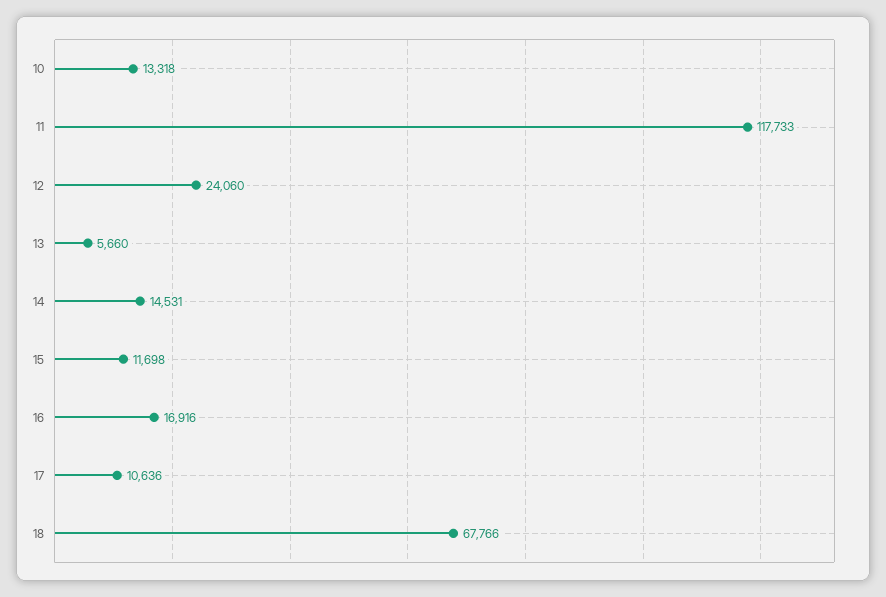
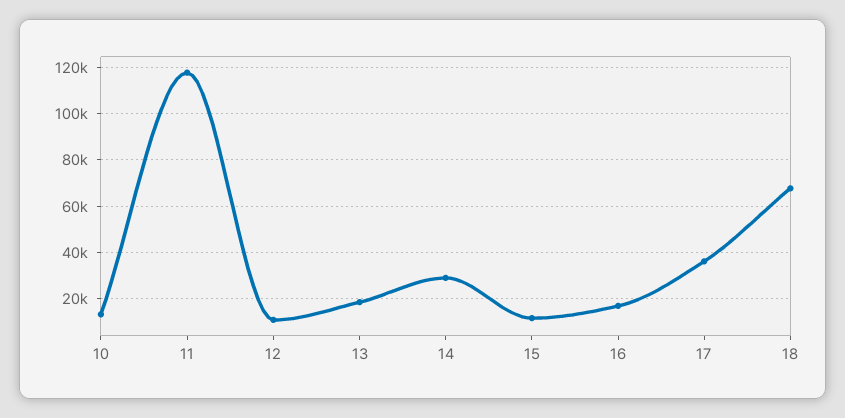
12: 24060 -> 10000
13: 5660 -> 20000
14: 14531 -> 30000
17: 10636 -> 35000

